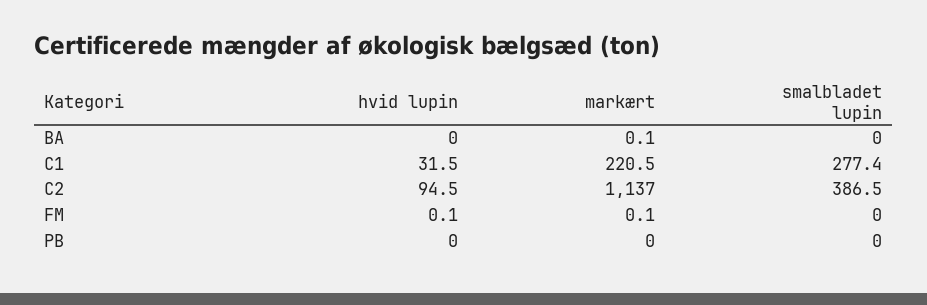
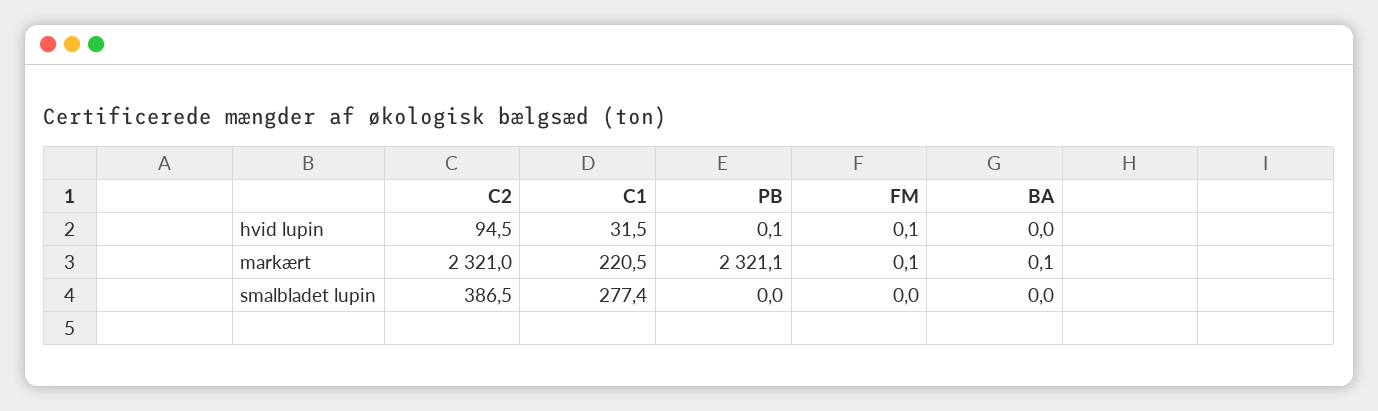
markært, C2: 1137 -> 2321
hvid lupin, PB: 0 -> 0.1
markært, PB: 0 -> 2321.1

